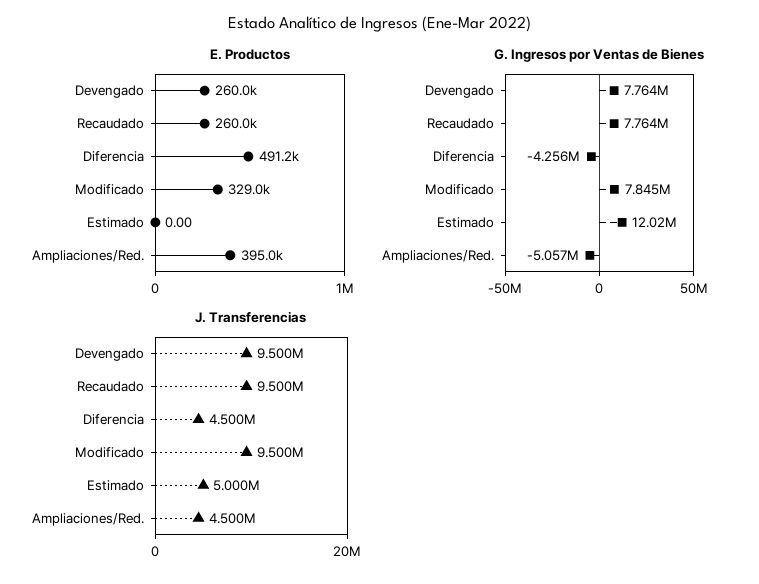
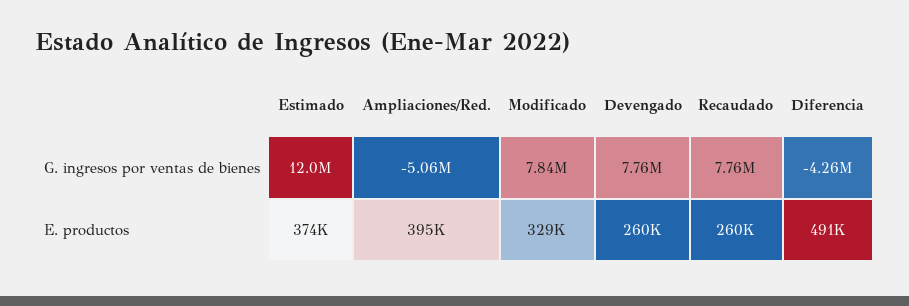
E. Productos, Estimado: 0 -> 374000
J. Transferencias, Devengado: 9500000 -> none
J. Transferencias, Recaudado: 9500000 -> none
J. Transferencias, Diferencia: 4500000 -> none
J. Transferencias, Modificado: 9500000 -> none
J. Transferencias, Estimado: 5000000 -> none
J. Transferencias, Ampliaciones/Red.: 4500000 -> none

